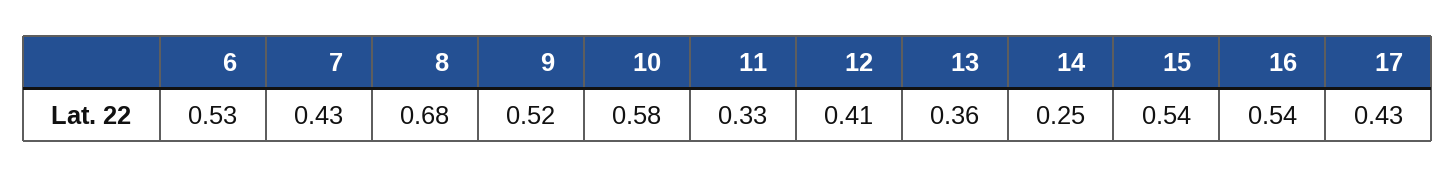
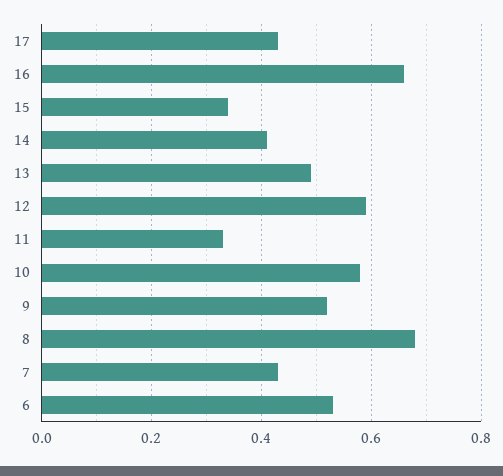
12: 0.41 -> 0.6
13: 0.36 -> 0.5
14: 0.25 -> 0.4
15: 0.54 -> 0.35
16: 0.54 -> 0.65

